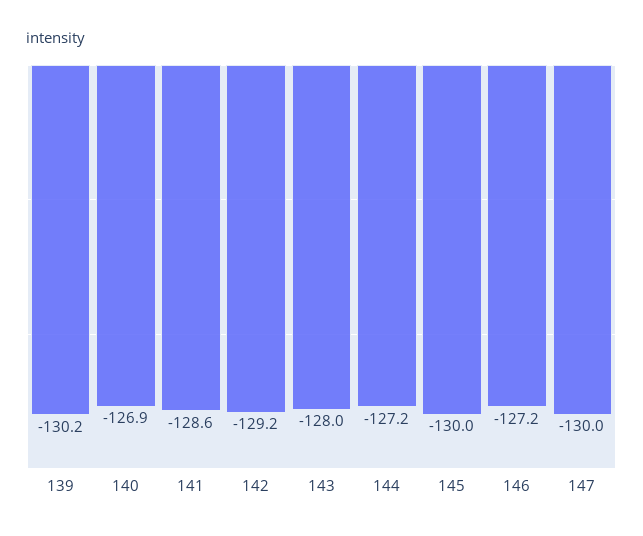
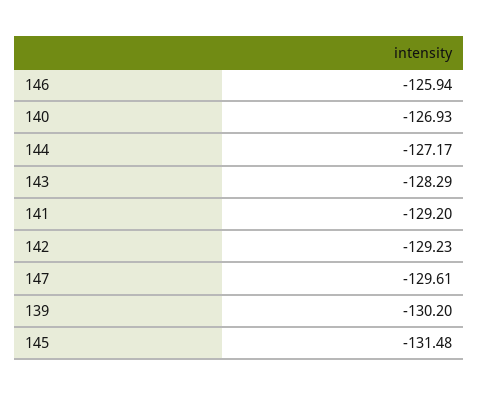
141: -128.6 -> -129.2
143: -128 -> -128.29
145: -130 -> -131.48
146: -127.2 -> -125.94
147: -130 -> -129.61

